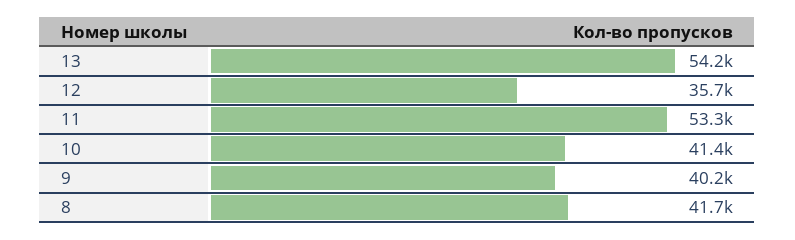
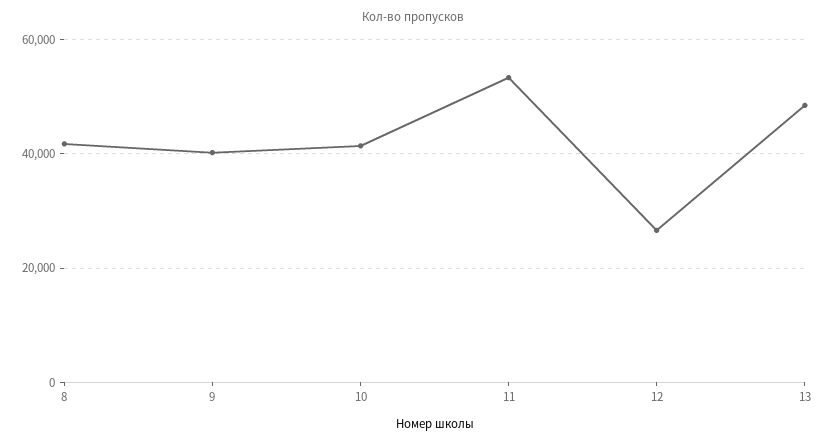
13: 54200 -> 48000
12: 35700 -> 26000

